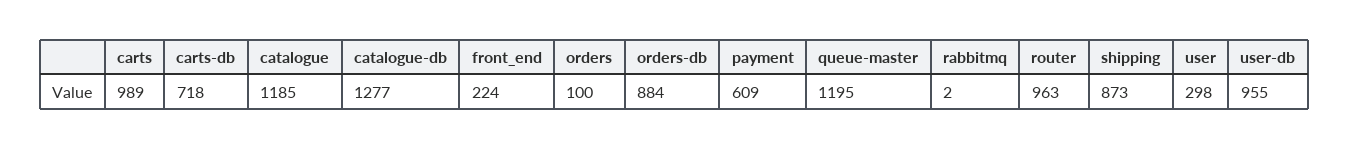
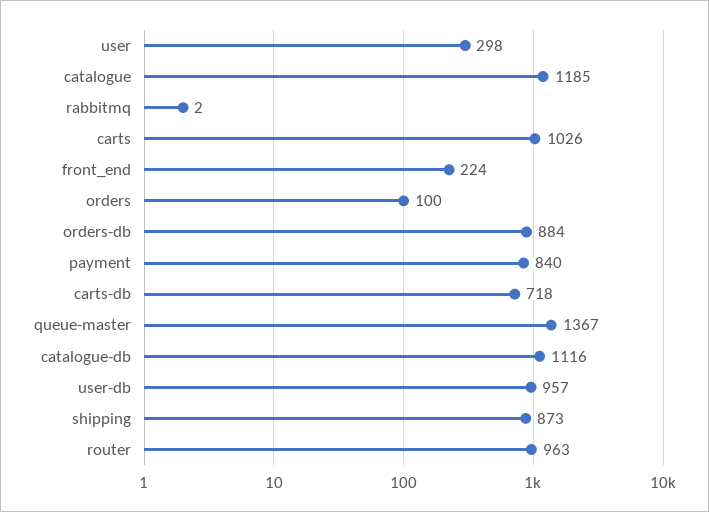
carts: 989 -> 1026
catalogue-db: 1277 -> 1116
payment: 609 -> 840
queue-master: 1195 -> 1367
user-db: 955 -> 957

